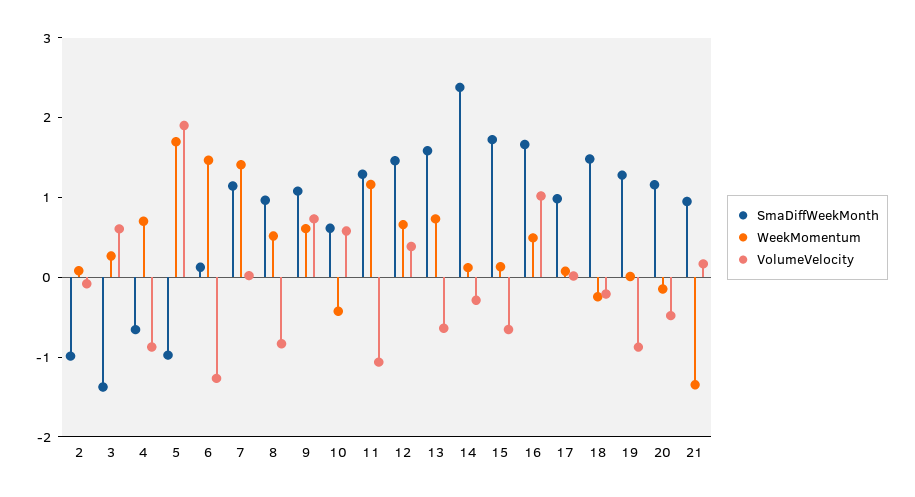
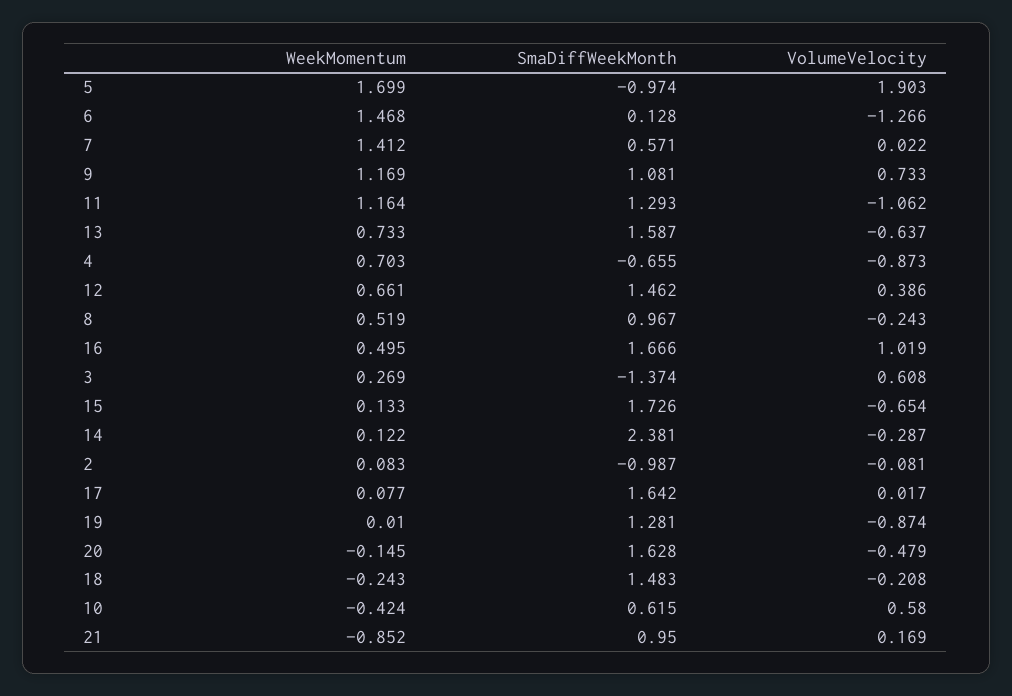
SmaDiffWeekMonth, 7: 1.2 -> 0.571
VolumeVelocity, 8: -0.8 -> -0.243
WeekMomentum, 9: 0.6 -> 1.169
SmaDiffWeekMonth, 17: 1 -> 1.642
SmaDiffWeekMonth, 20: 1.2 -> 1.628
WeekMomentum, 21: -1.4 -> -0.852

